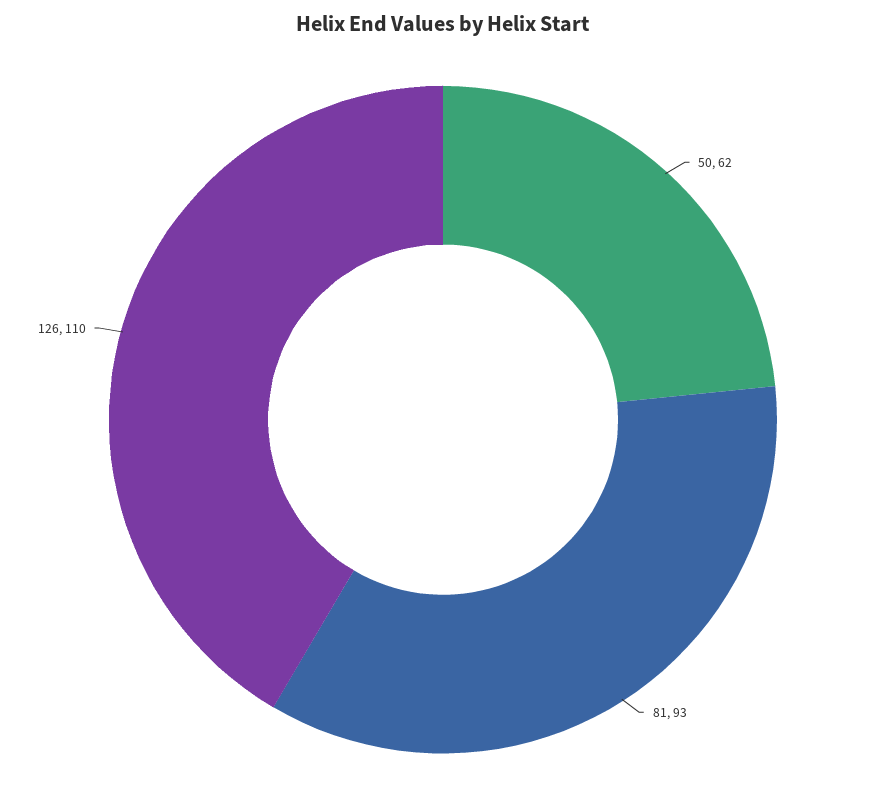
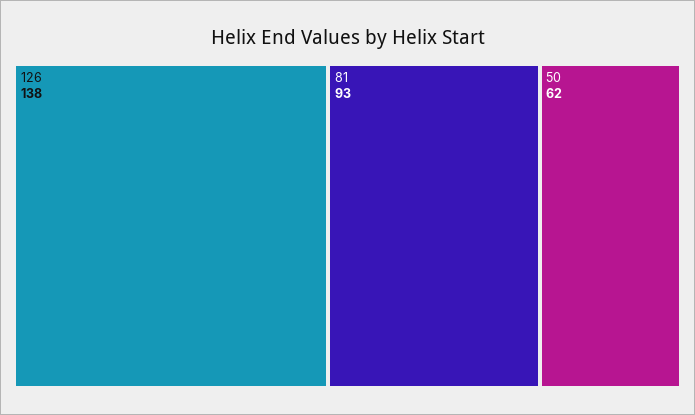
126: 110 -> 138

